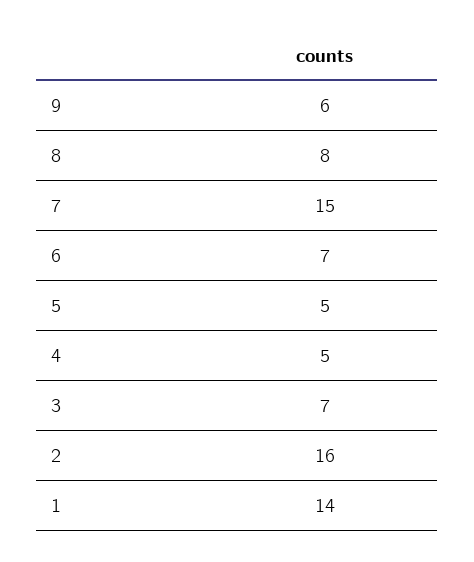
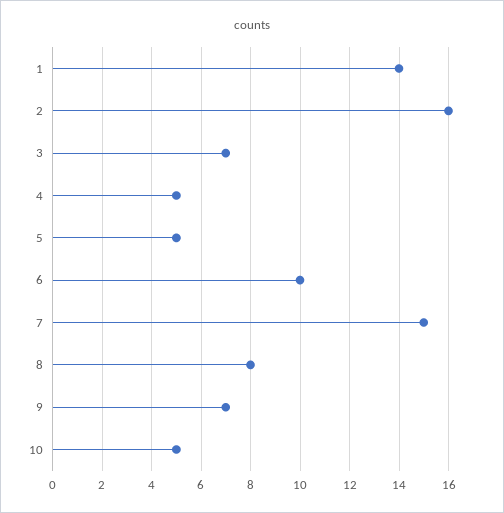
9: 6 -> 7
6: 7 -> 10
10: none -> 5

